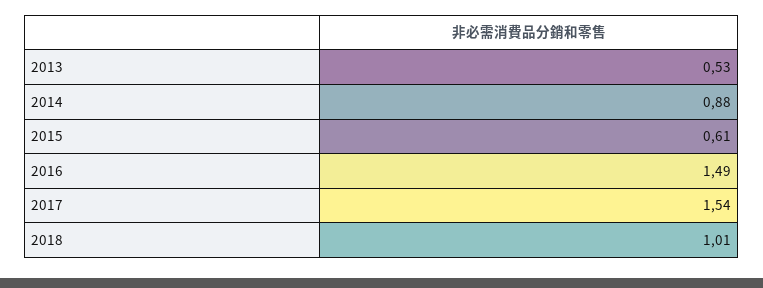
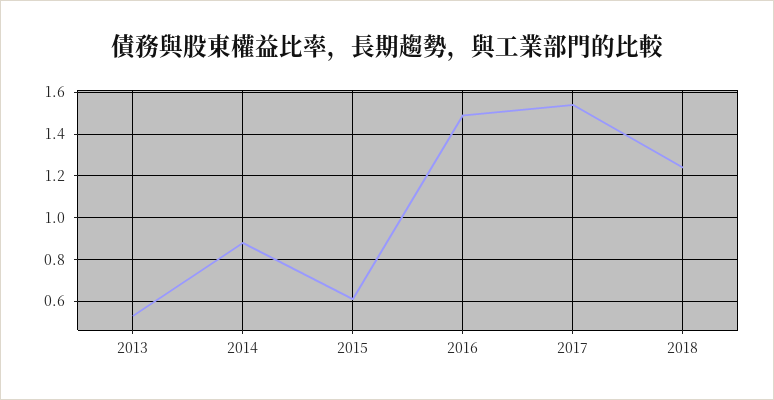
2018: 1.01 -> 1.25

